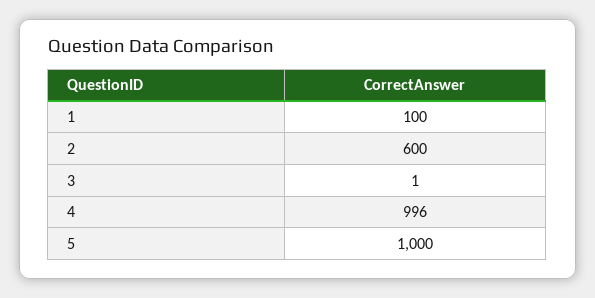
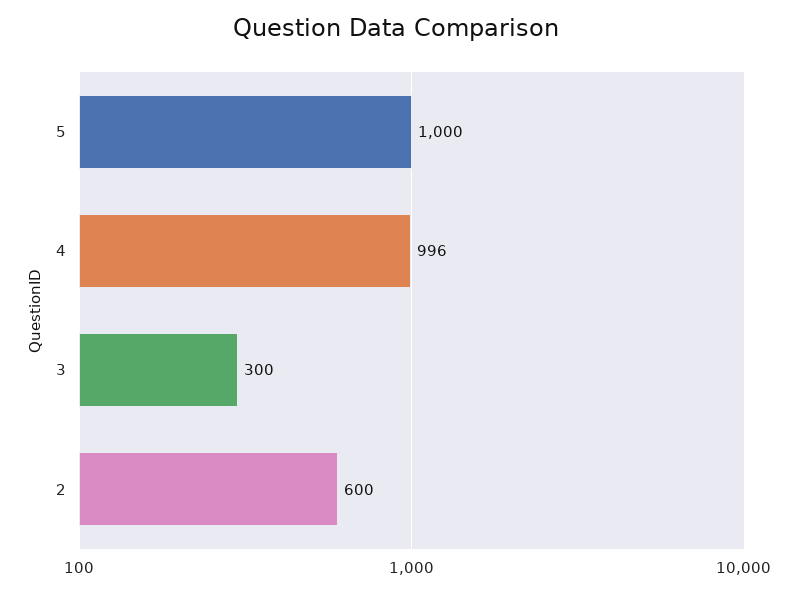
1: 100 -> none
3: 1 -> 300

